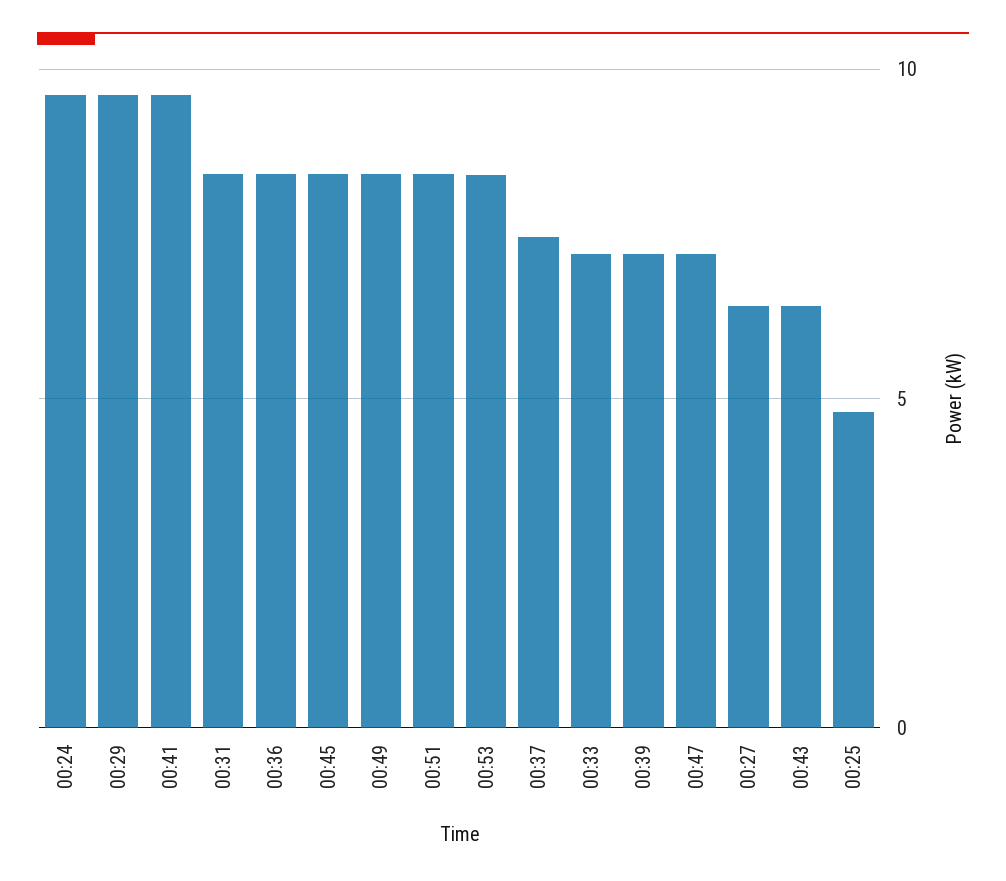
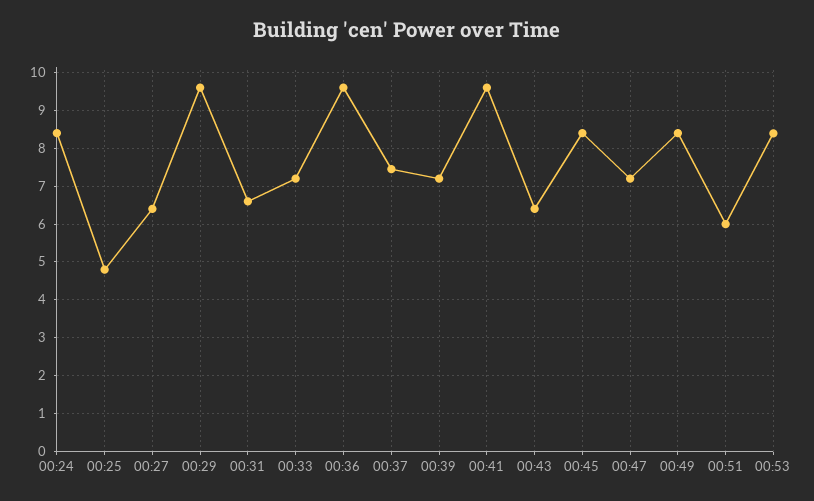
00:24: 9.5 -> 8.4
00:31: 8.5 -> 6.6
00:36: 8.5 -> 9.6
00:51: 8.5 -> 6

